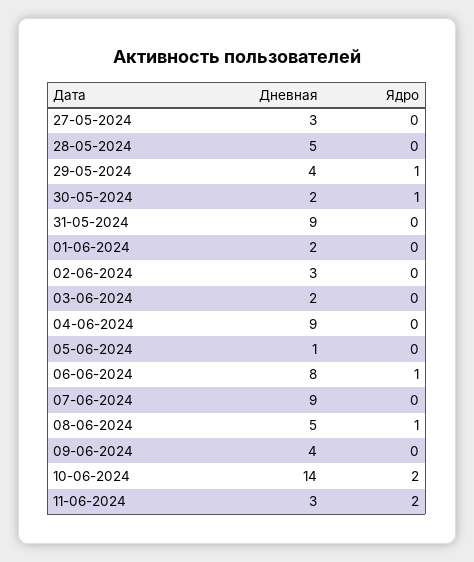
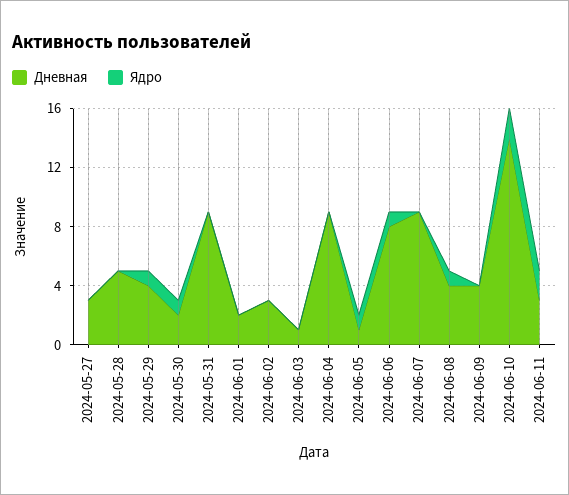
Дневная, 03-06-2024: 2 -> 1
Ядро, 05-06-2024: 0 -> 1
Дневная, 08-06-2024: 5 -> 4

